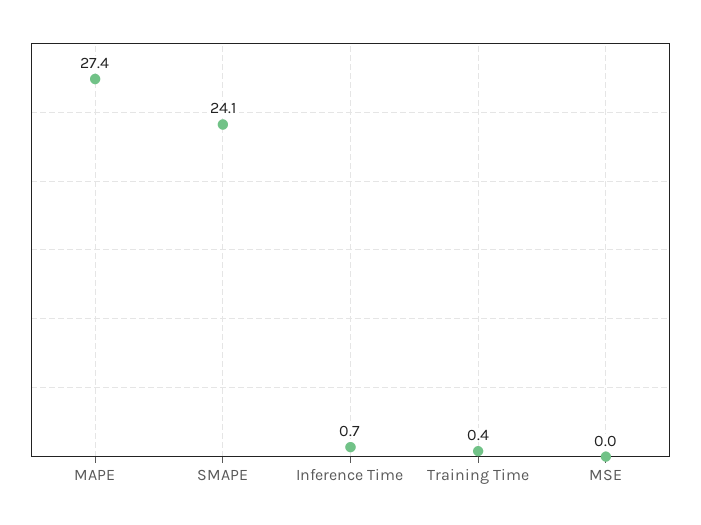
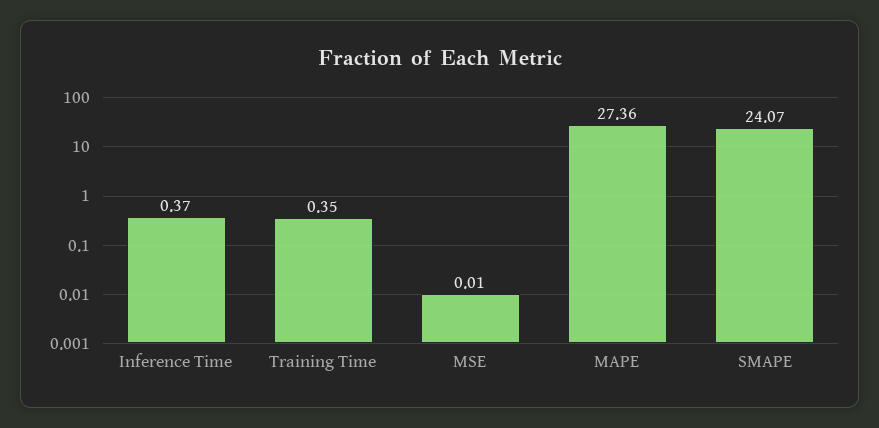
Inference Time: 0.7 -> 0.37

